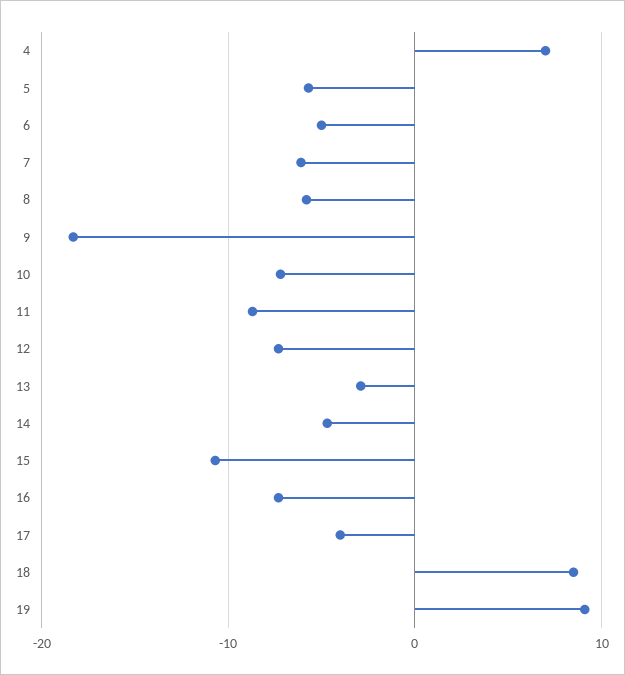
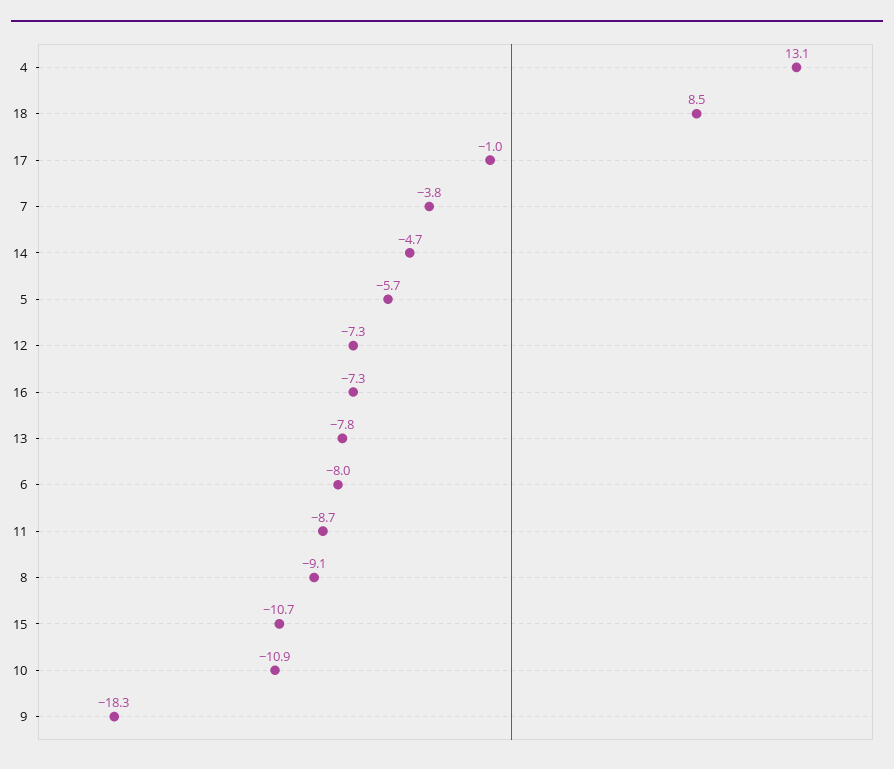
4: 7 -> 13.1
6: -5 -> -8
7: -6 -> -3.8
8: -6 -> -9.1
10: -7 -> -10.9
13: -3 -> -7.8
17: -4 -> -1
19: 9 -> none

